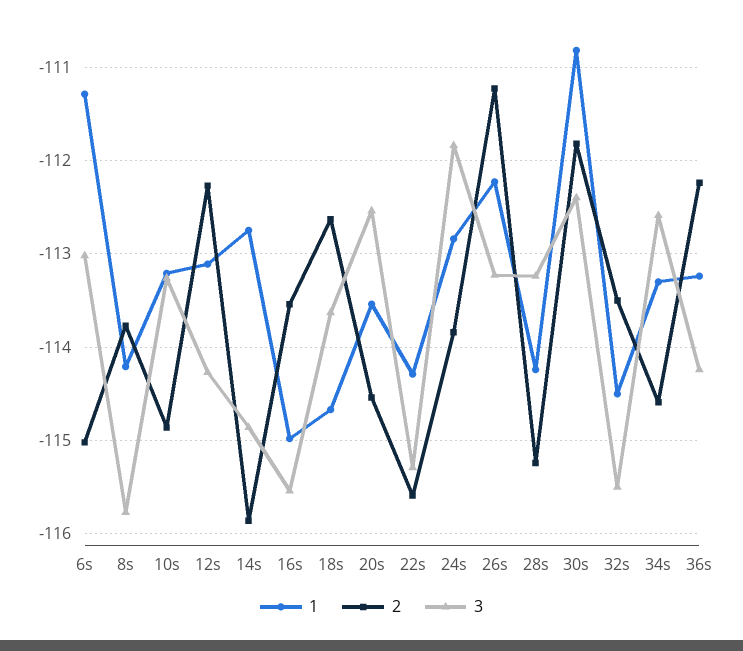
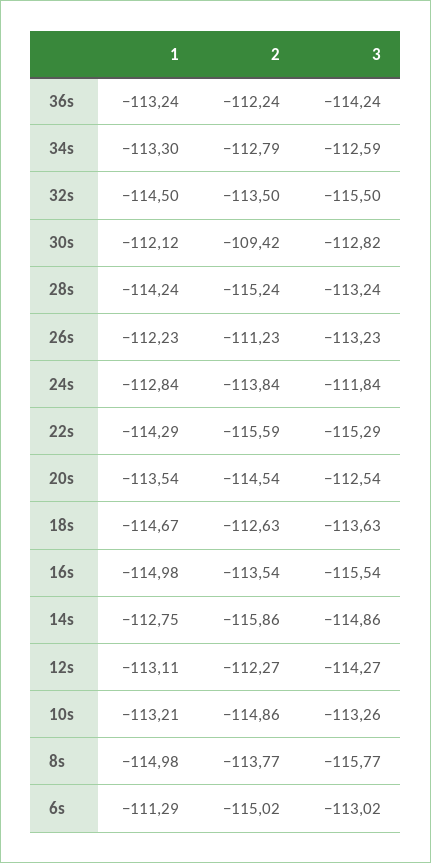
1, 8s: -114.2 -> -114.98
1, 30s: -110.8 -> -112.12
2, 30s: -111.8 -> -109.42
3, 30s: -112.4 -> -112.82
2, 34s: -114.6 -> -112.79

